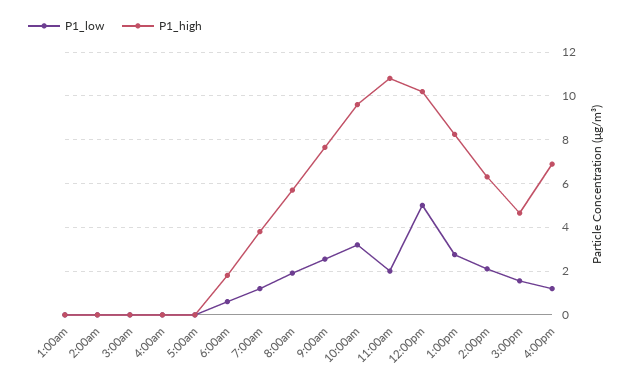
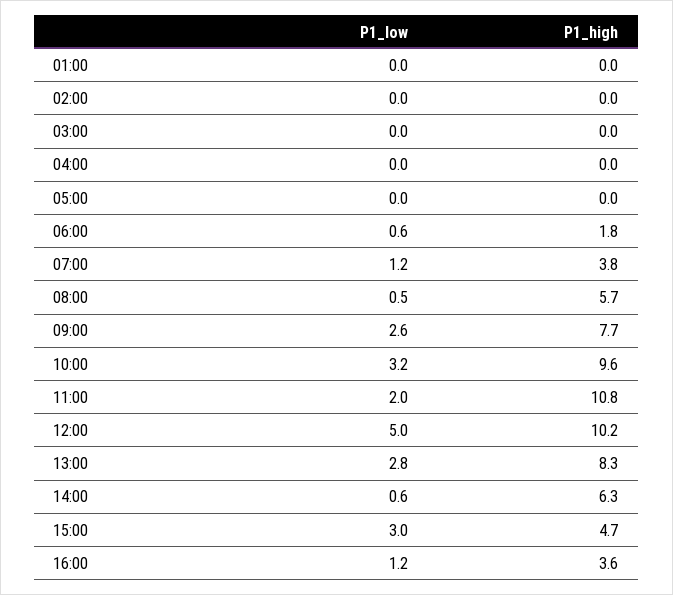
P1_low, 8:00am: 2 -> 0.5
P1_low, 2:00pm: 2 -> 0.6
P1_low, 3:00pm: 1.5 -> 3
P1_high, 4:00pm: 7 -> 3.6

